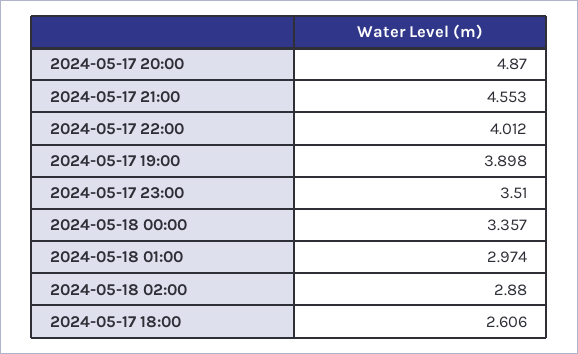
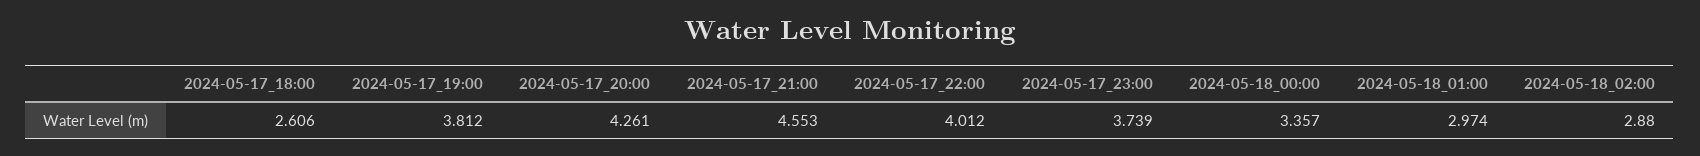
2024-05-17 20:00: 4.87 -> 4.261
2024-05-17 19:00: 3.898 -> 3.812
2024-05-17 23:00: 3.51 -> 3.739

